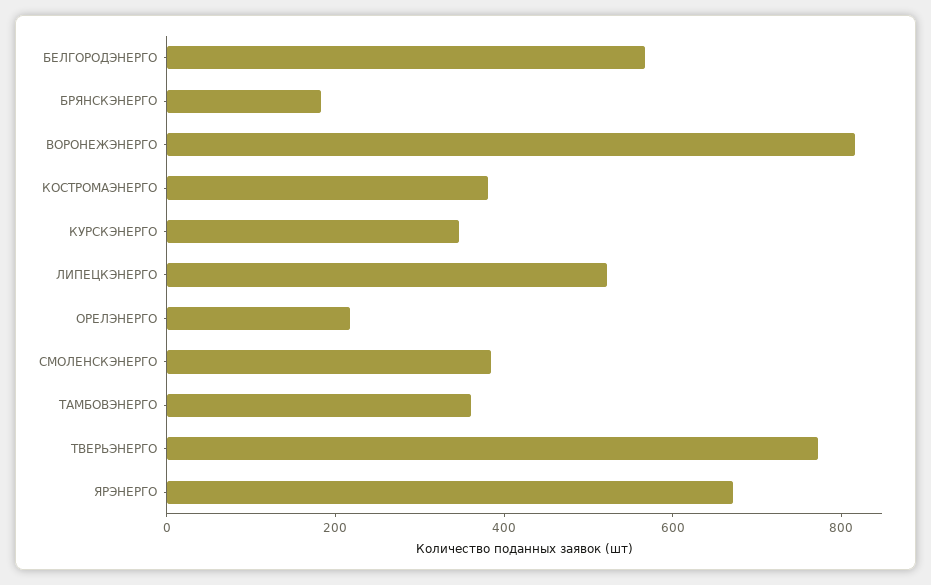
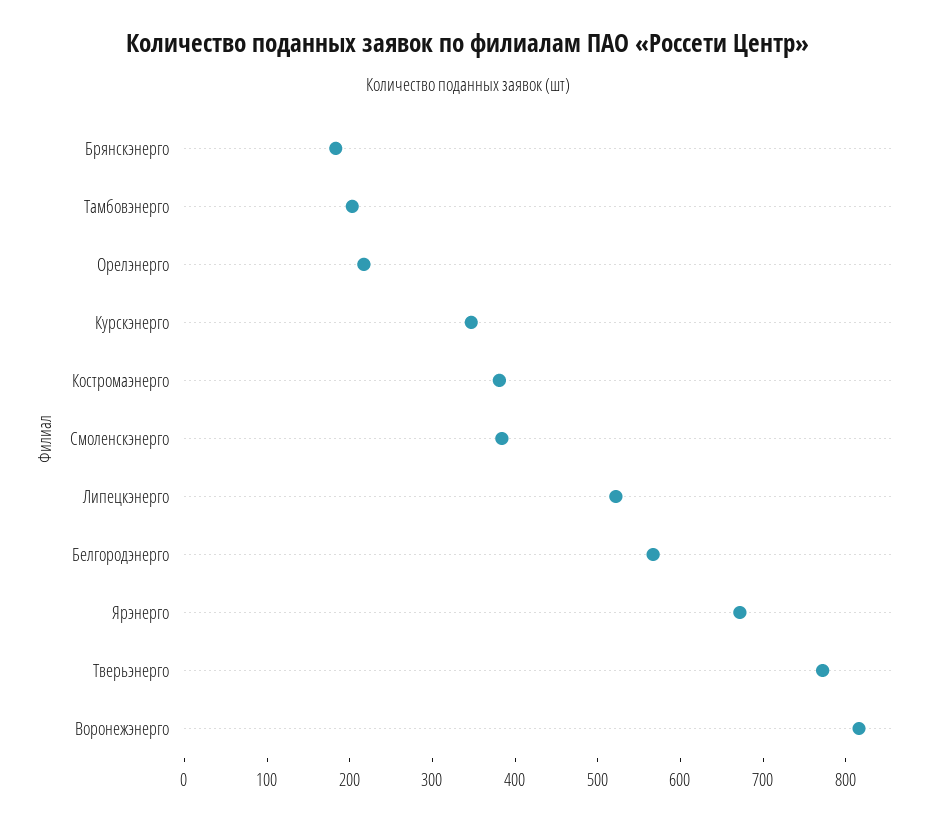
ТАМБОВЭНЕРГО: 350 -> 200

